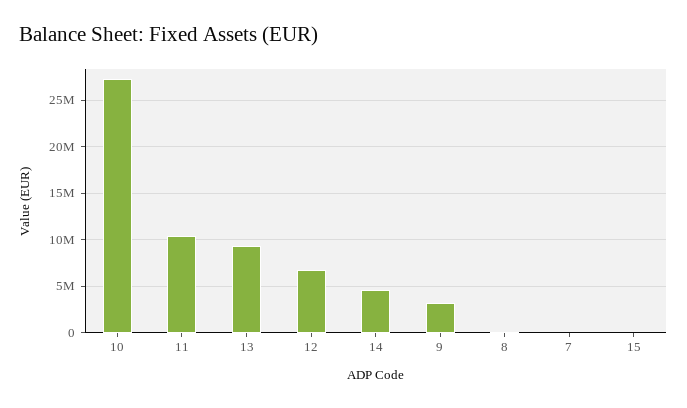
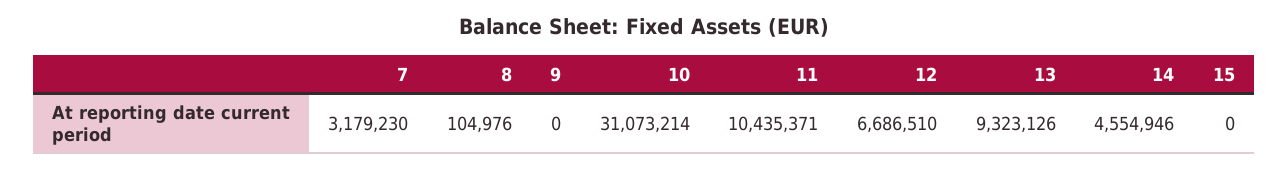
10: 27000000 -> 31073214
9: 3000000 -> 0
7: 0 -> 3179230

